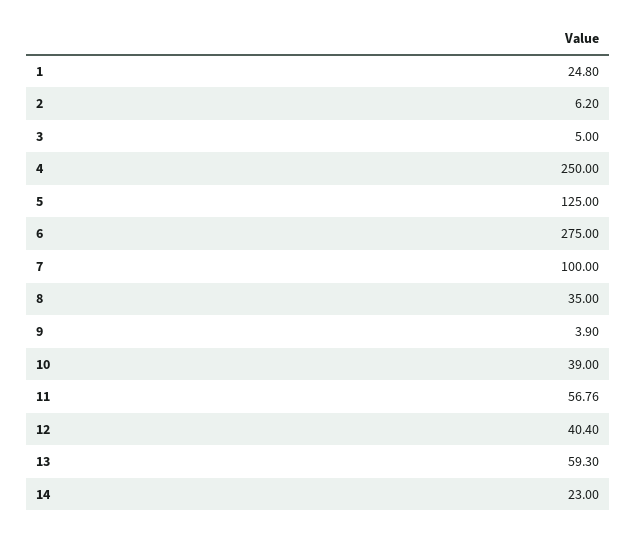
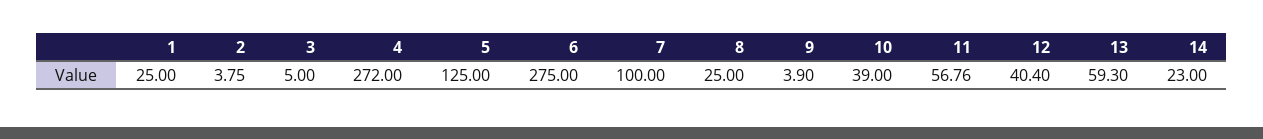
1: 24.8 -> 25
2: 6.2 -> 3.75
4: 250 -> 272
8: 35 -> 25

